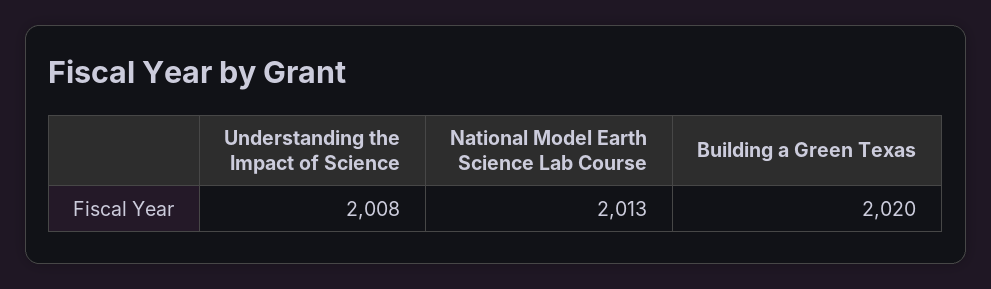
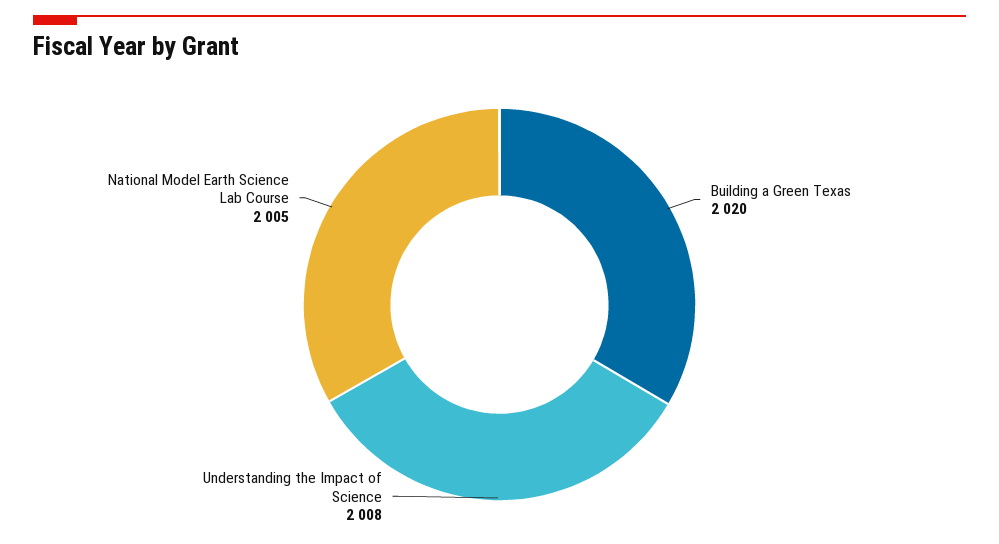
National Model Earth Science Lab Course: 2013 -> 2005

